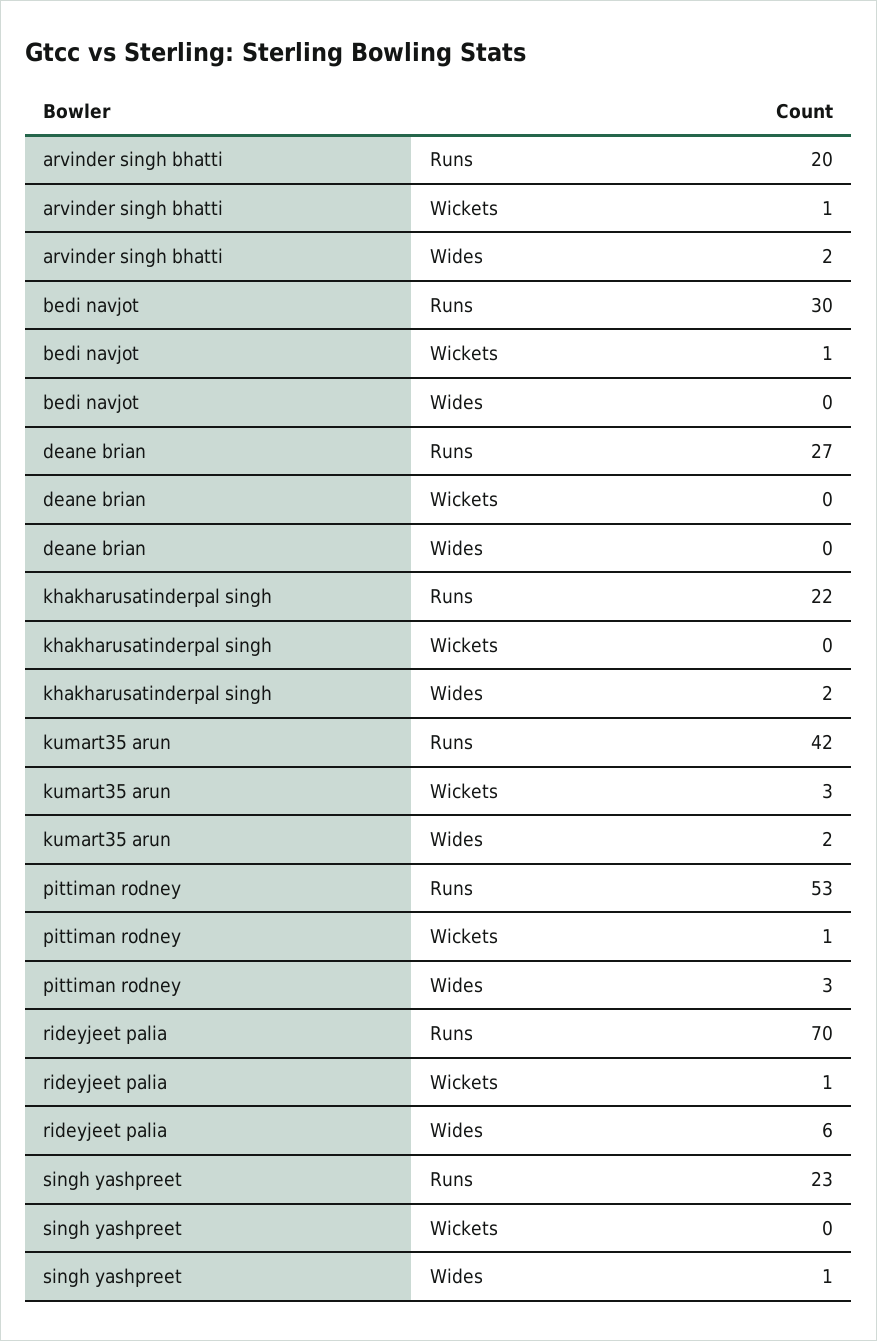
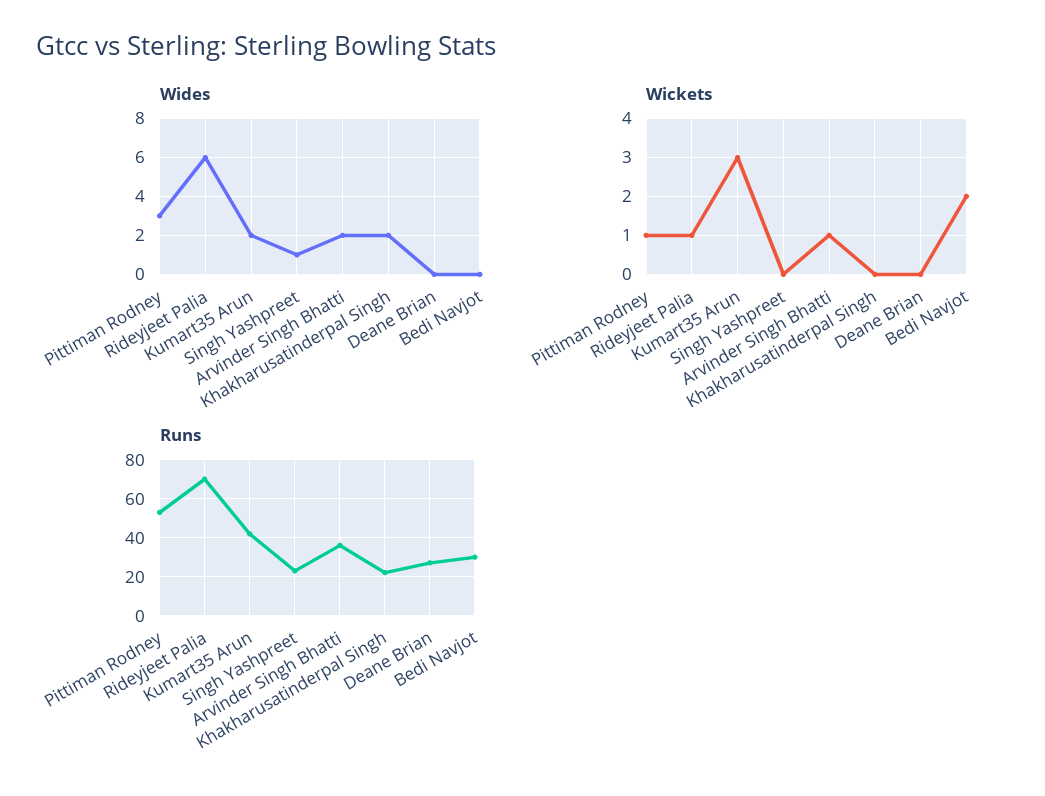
Runs, arvinder singh bhatti: 20 -> 35
Wickets, bedi navjot: 1 -> 2

